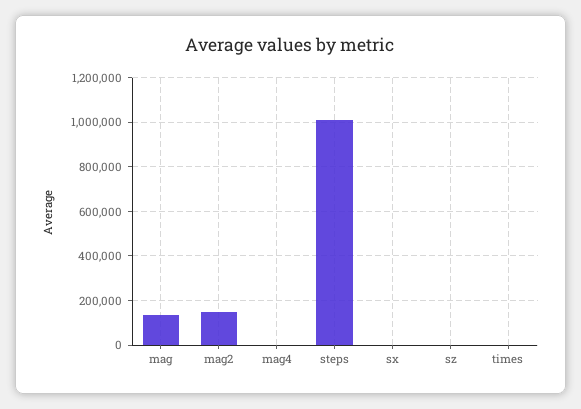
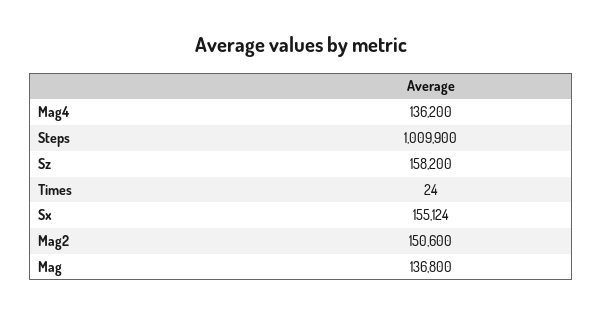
mag4: 0 -> 136200
sx: 0 -> 155124
sz: 0 -> 158200

